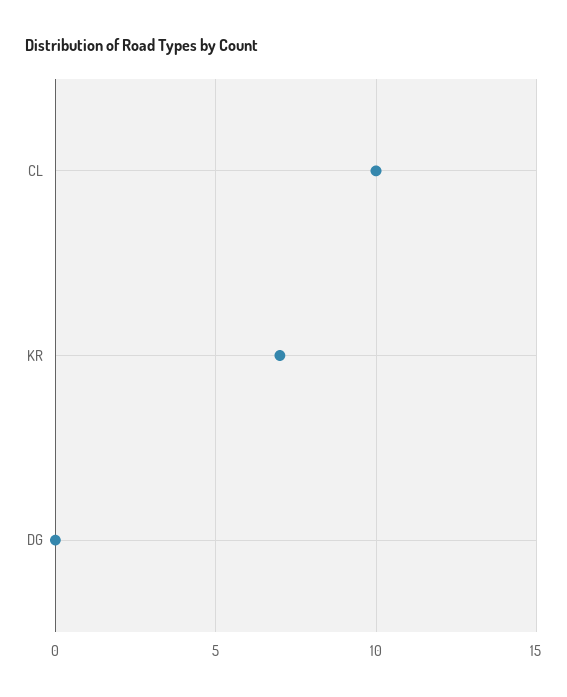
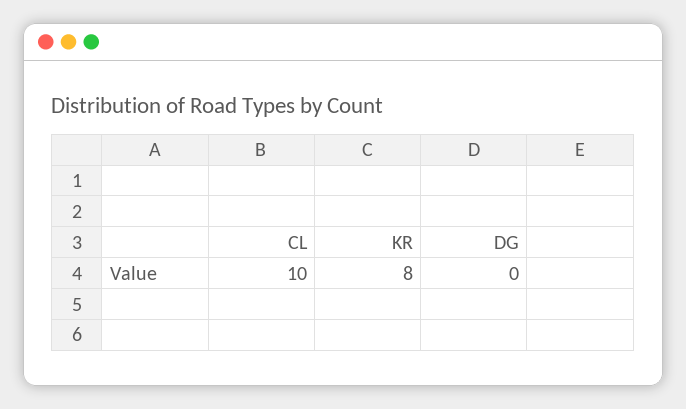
KR: 7 -> 8

